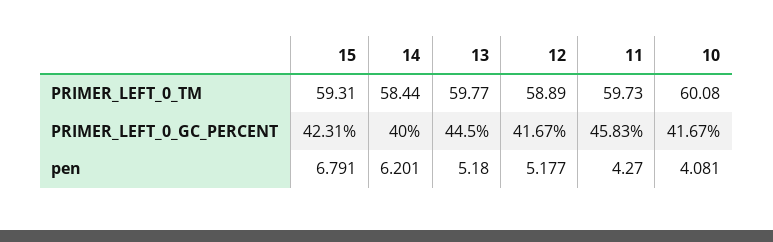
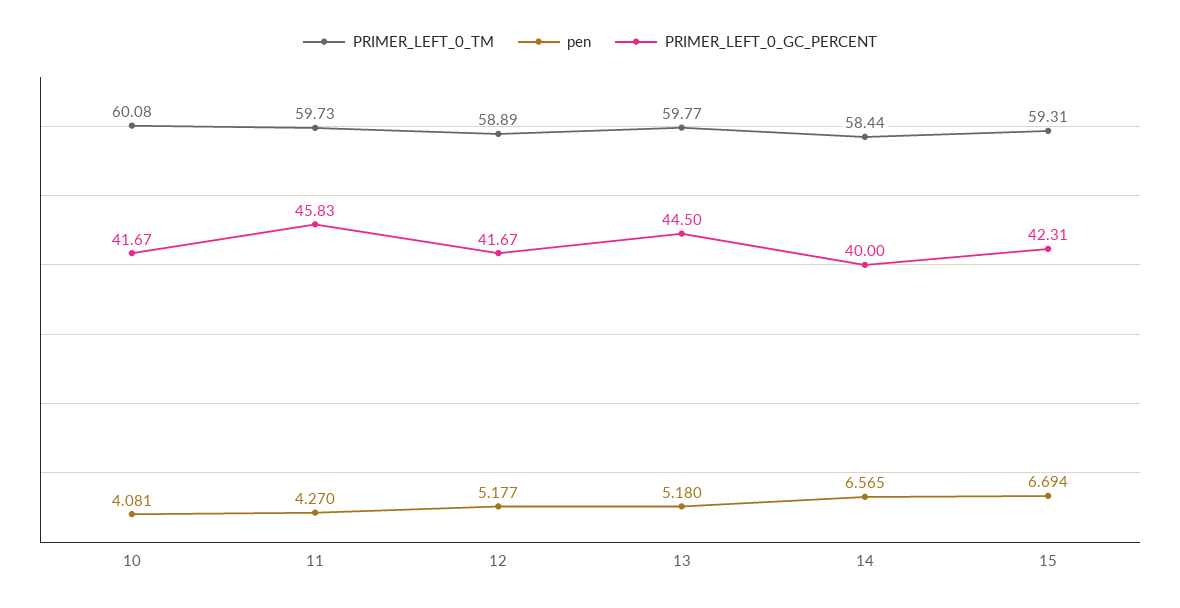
pen, 15: 6.791 -> 6.694
pen, 14: 6.201 -> 6.565

